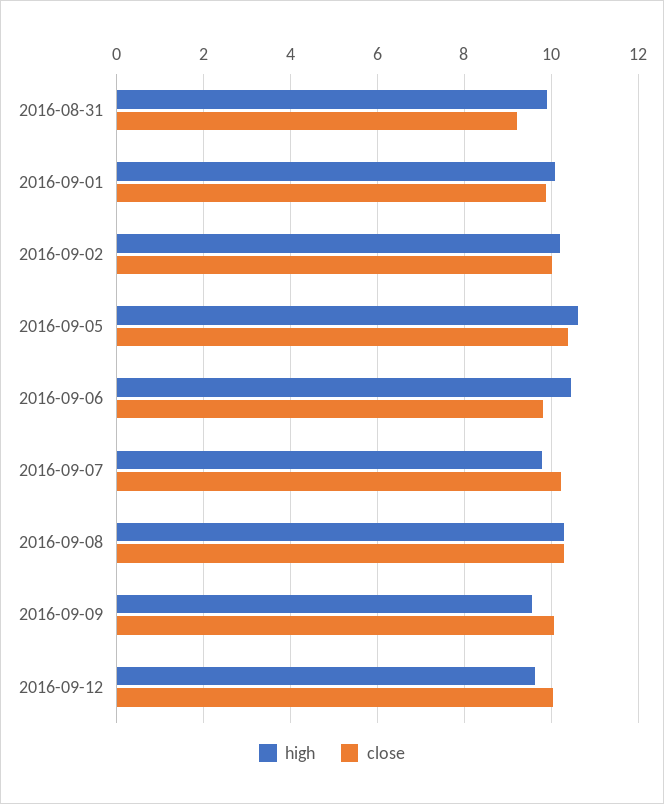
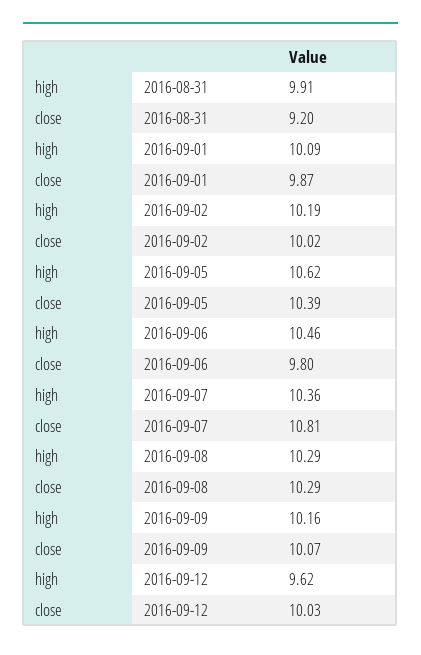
high, 2016-09-07: 9.8 -> 10.36
close, 2016-09-07: 10.2 -> 10.81
high, 2016-09-09: 9.6 -> 10.16

